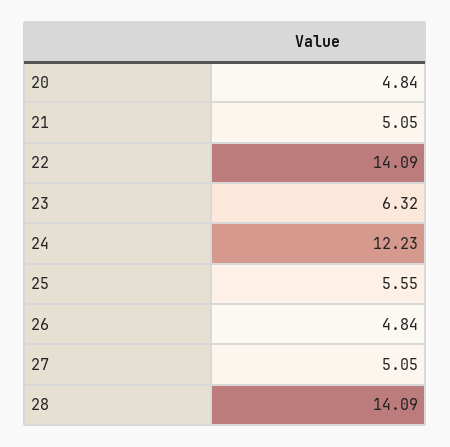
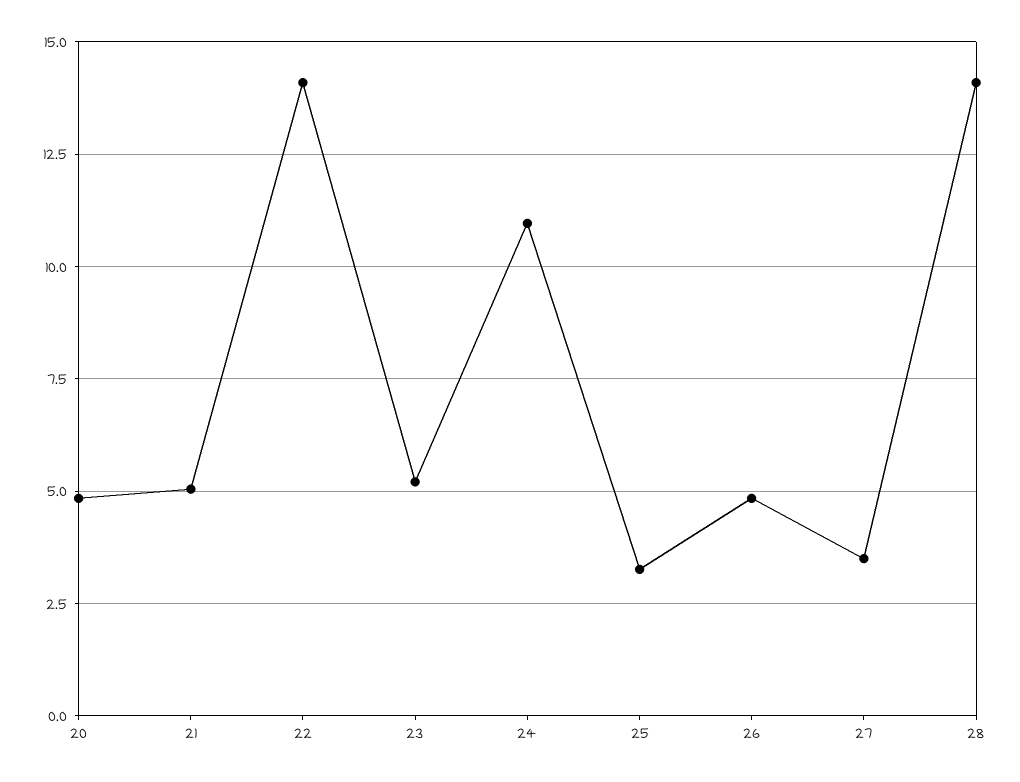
23: 6.32 -> 5.25
24: 12.23 -> 11
25: 5.55 -> 3.25
27: 5.05 -> 3.5

